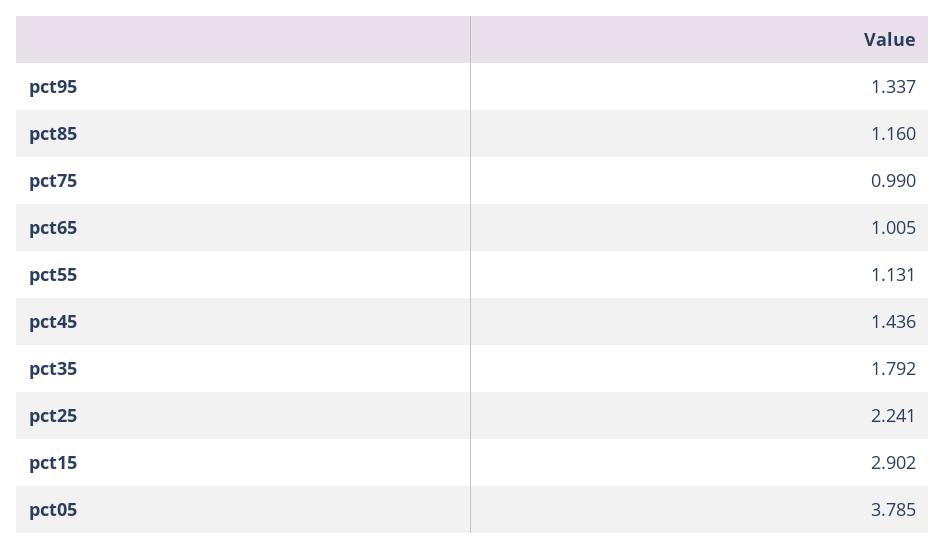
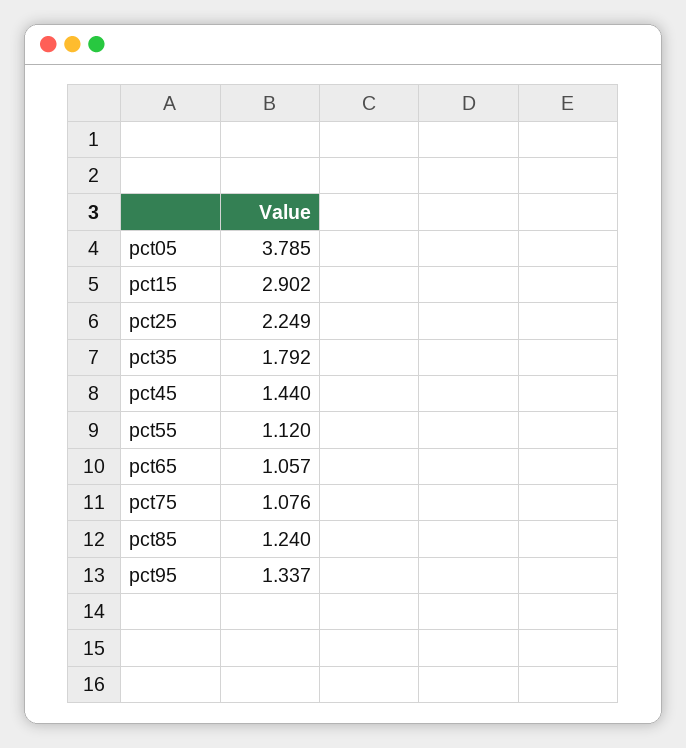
pct85: 1.16 -> 1.24
pct75: 0.99 -> 1.076
pct65: 1.005 -> 1.057
pct55: 1.131 -> 1.12
pct45: 1.436 -> 1.44
pct25: 2.241 -> 2.249

